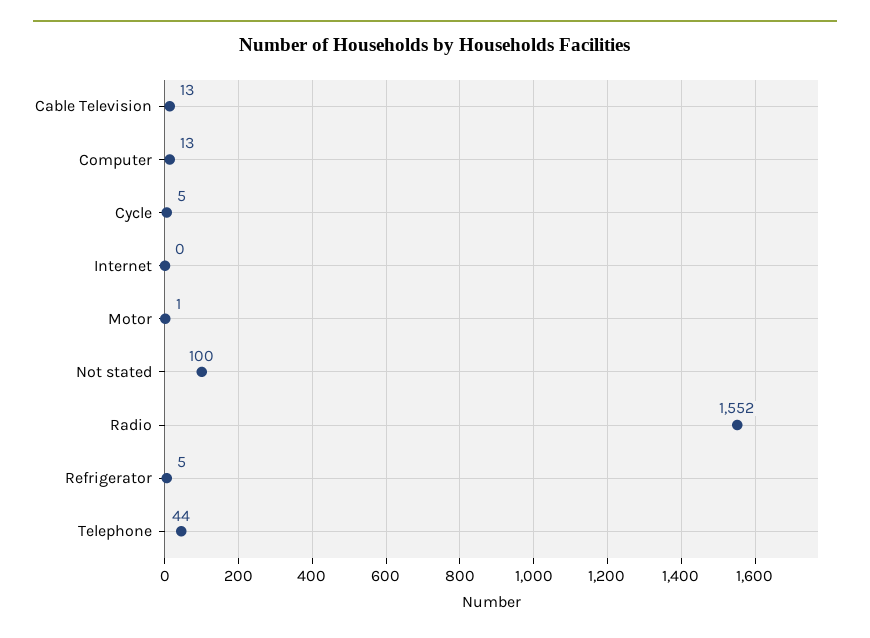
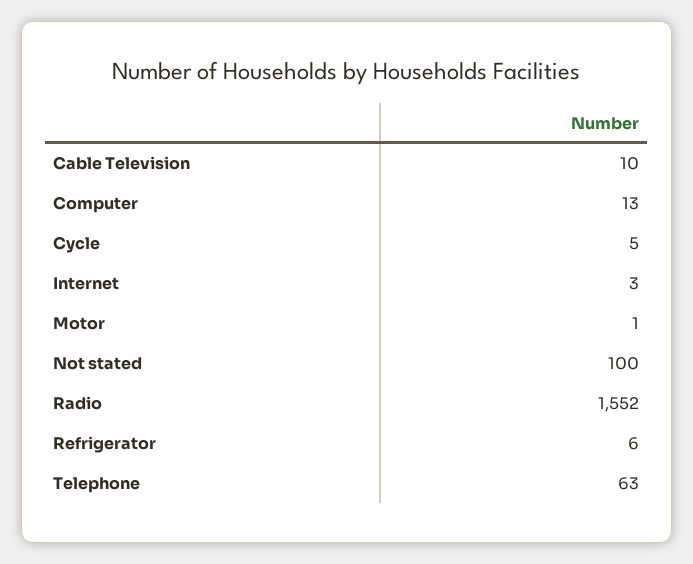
Cable Television: 13 -> 10
Internet: 0 -> 3
Refrigerator: 5 -> 6
Telephone: 44 -> 63

